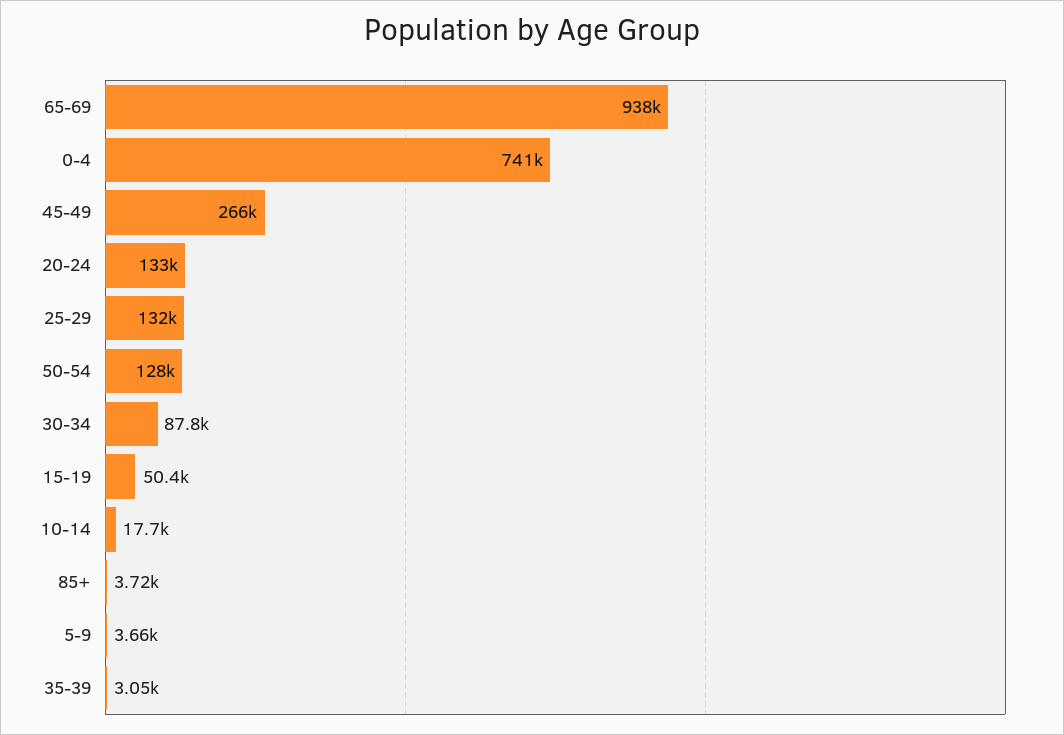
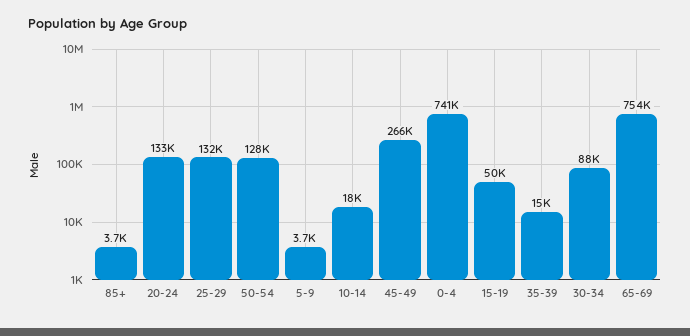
65-69: 938000 -> 754000
35-39: 3050 -> 15000

